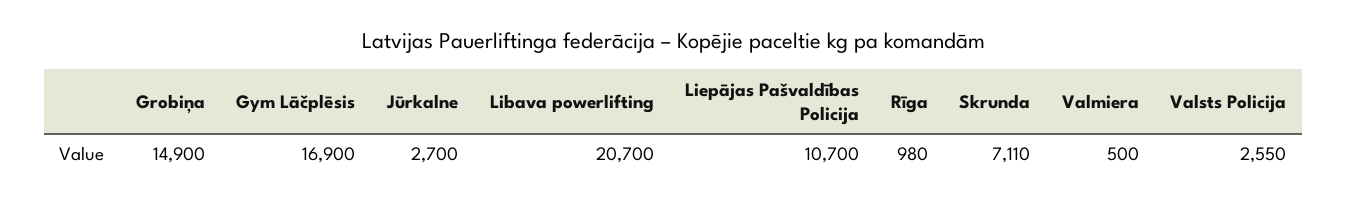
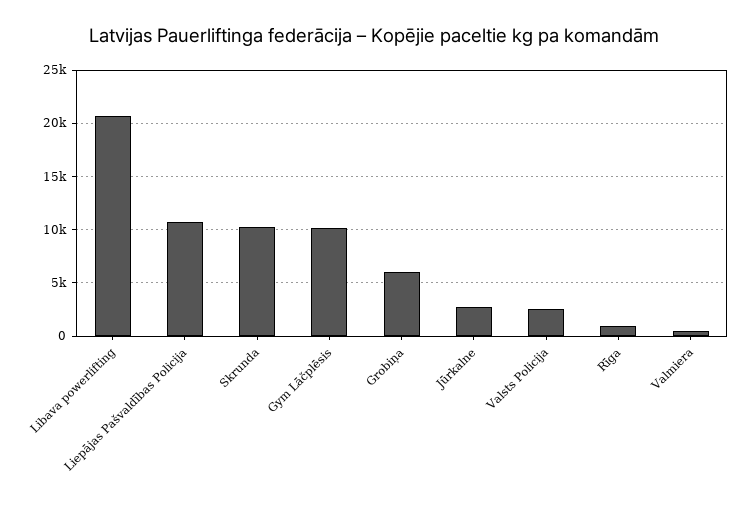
Grobiņa: 14900 -> 6000
Gym Lāčplēsis: 16900 -> 10000
Skrunda: 7110 -> 10000

